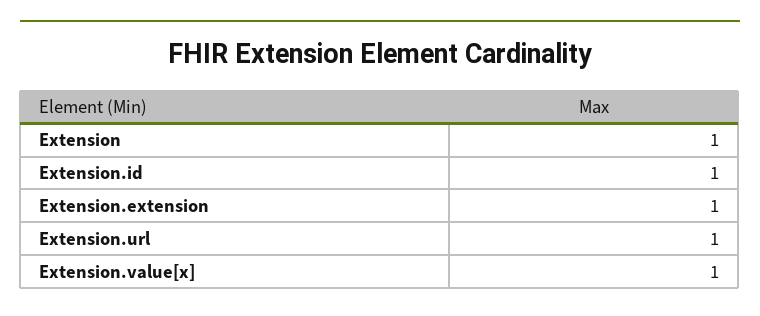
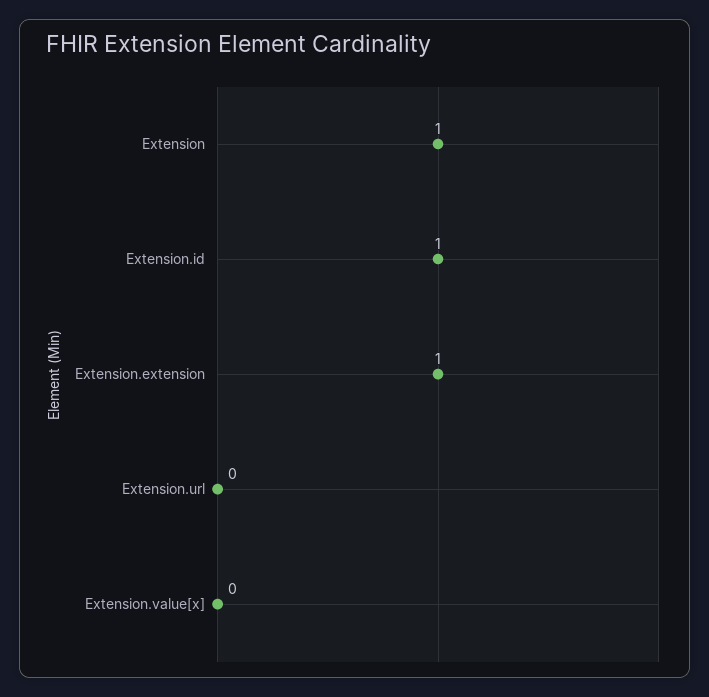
Extension.url: 1 -> 0
Extension.value[x]: 1 -> 0

